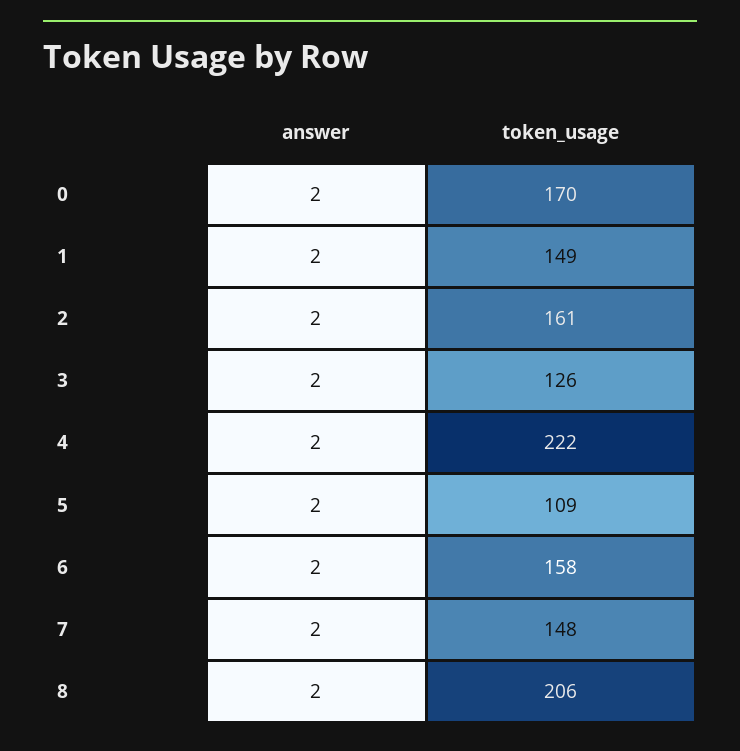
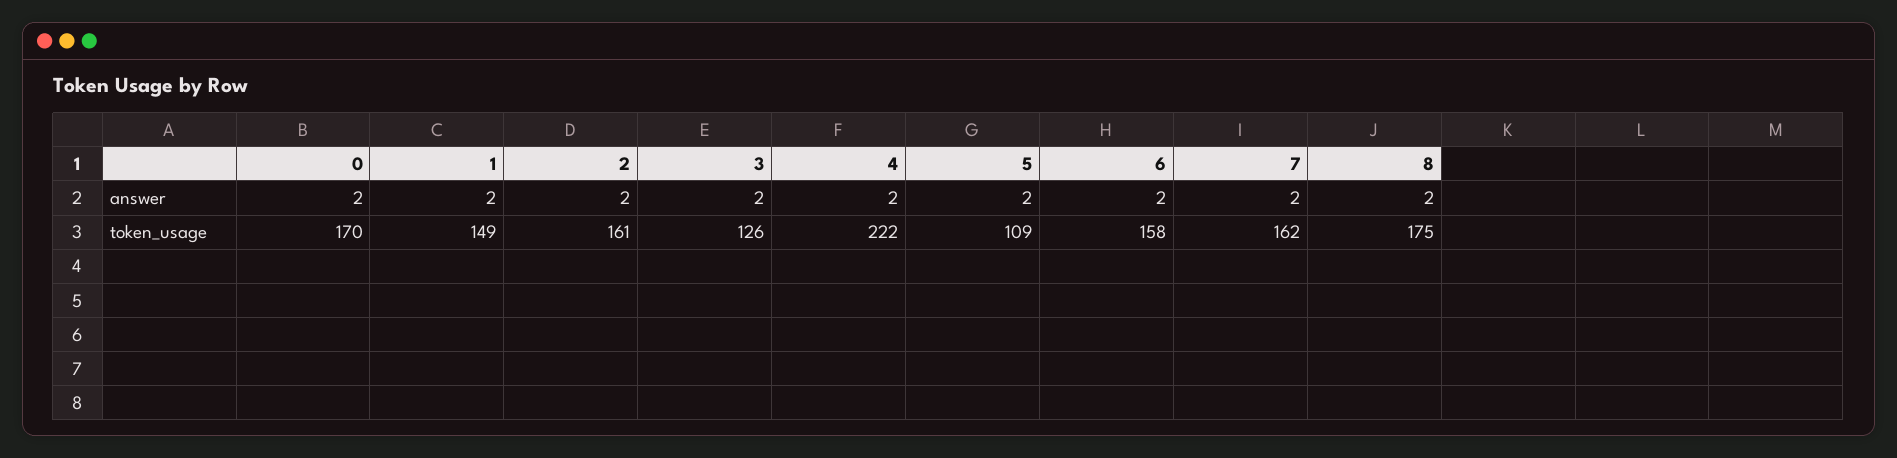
token_usage, 7: 148 -> 162
token_usage, 8: 206 -> 175

